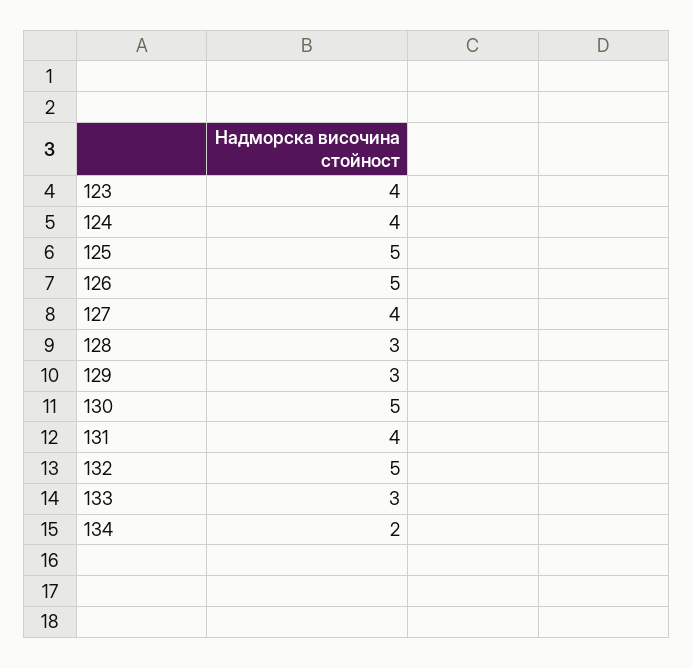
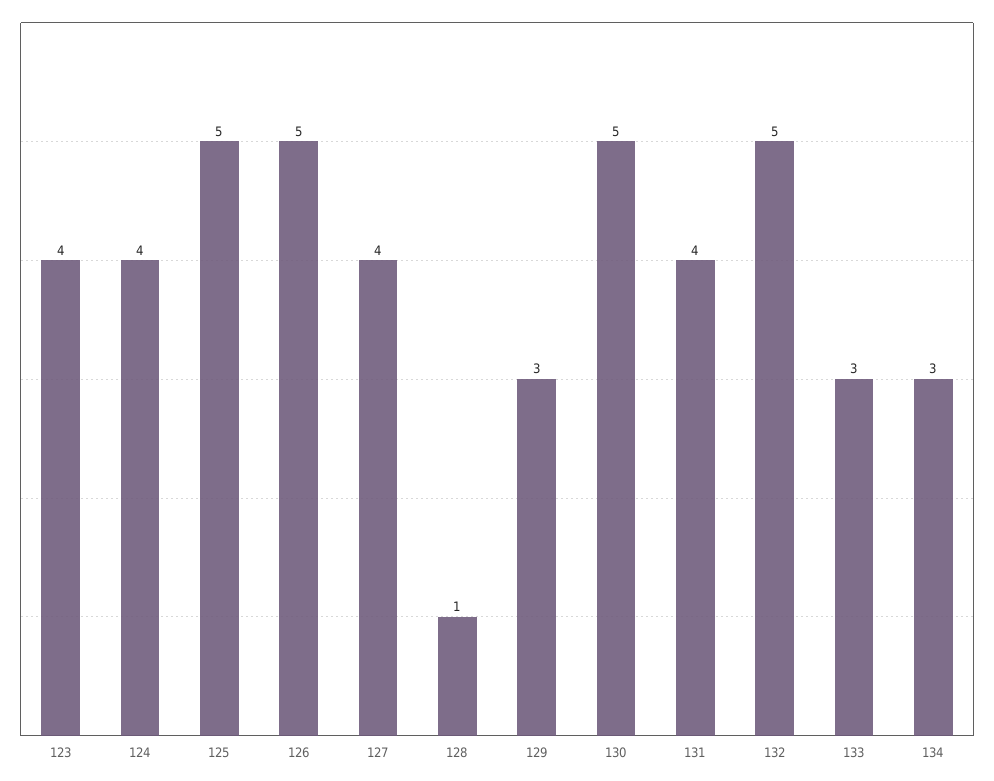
128: 3 -> 1
134: 2 -> 3

